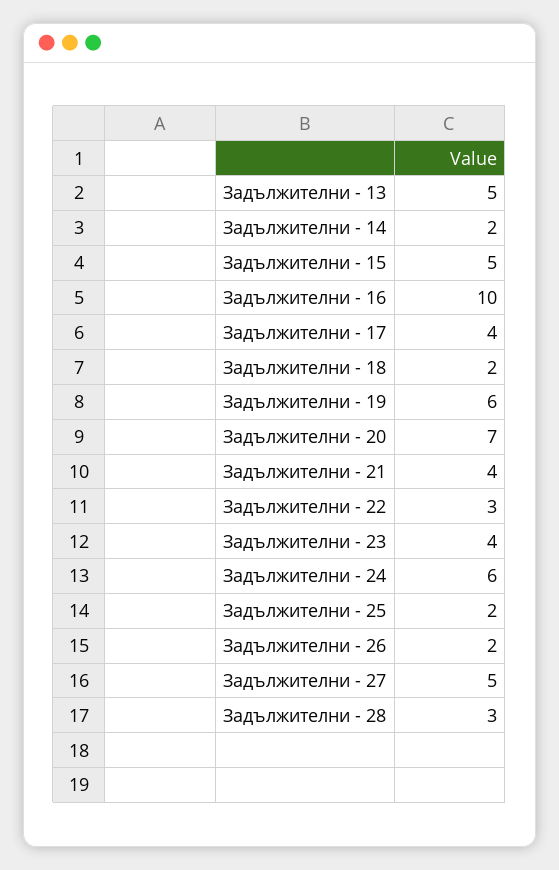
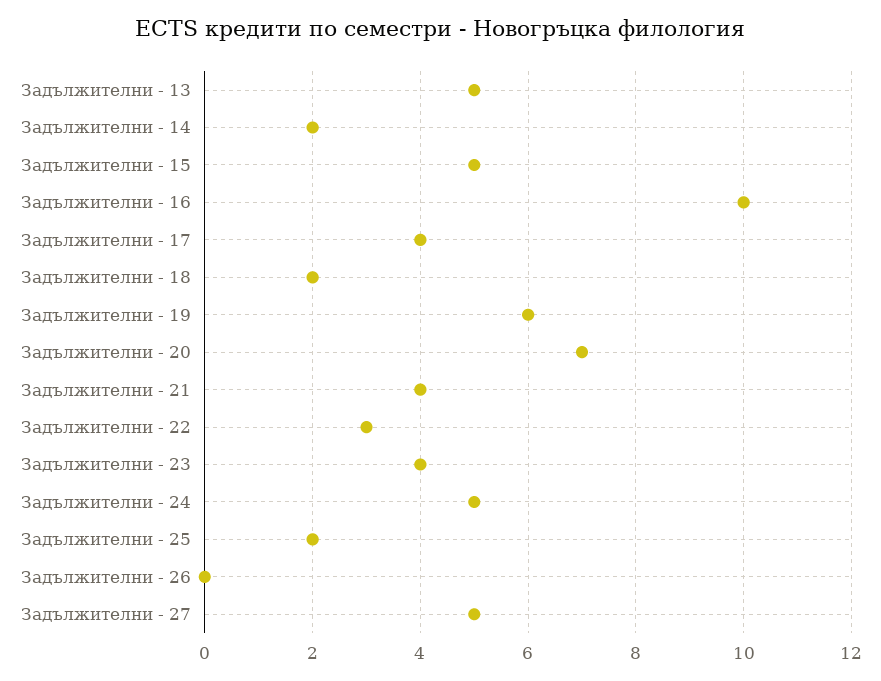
Задължителни - 24: 6 -> 5
Задължителни - 26: 2 -> 0
Задължителни - 28: 3 -> none

